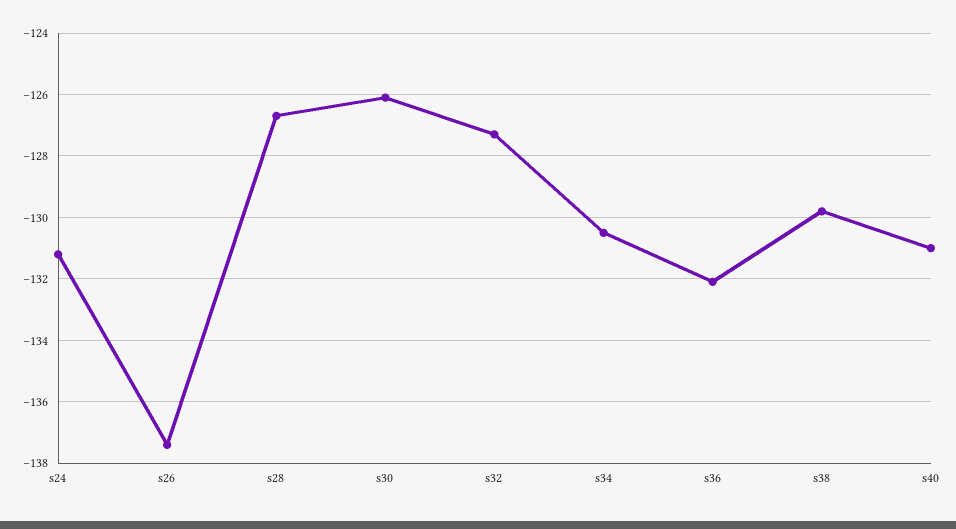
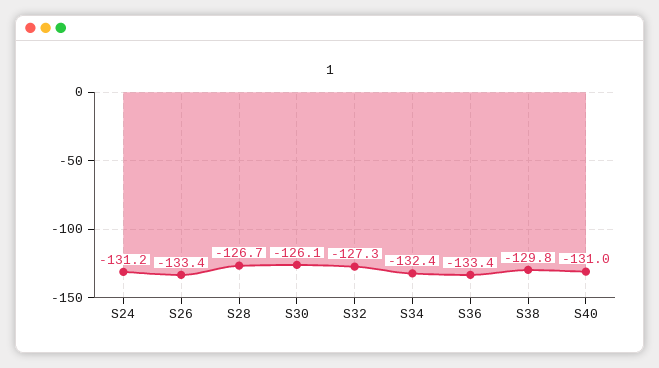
s26: -137.5 -> -133.4
s34: -130.5 -> -132.4
s36: -132 -> -133.4

